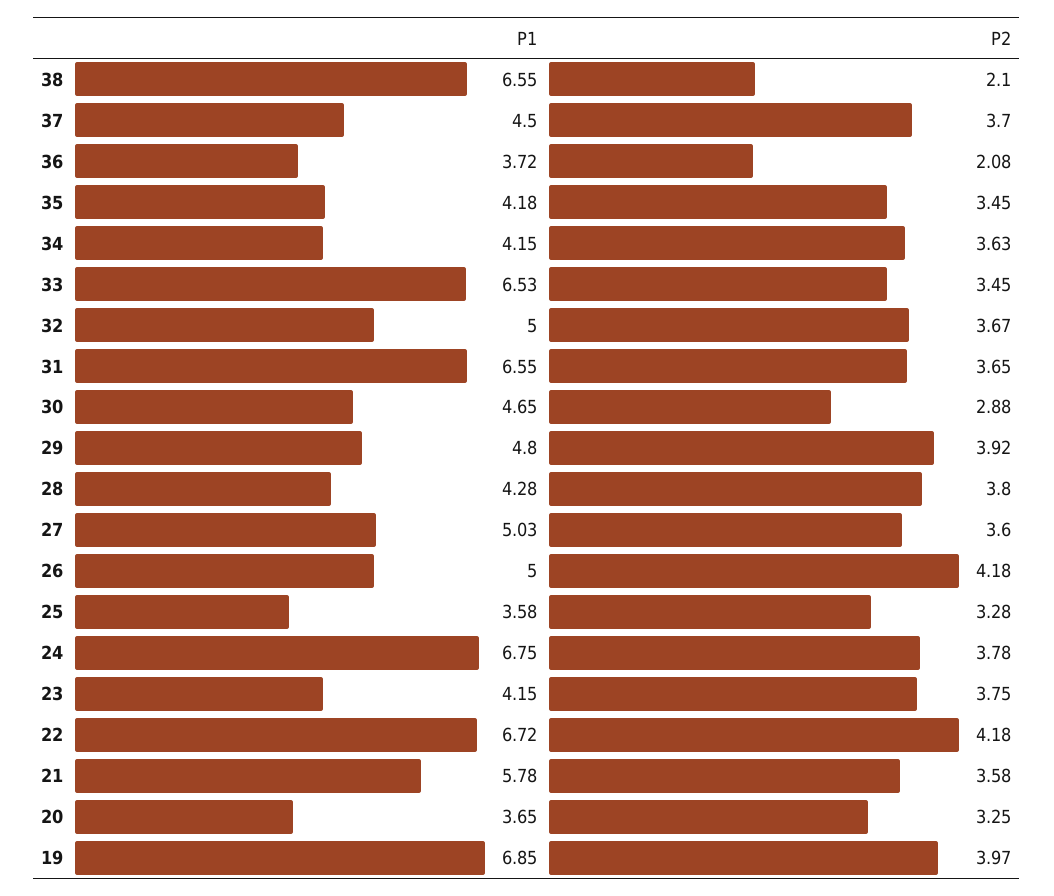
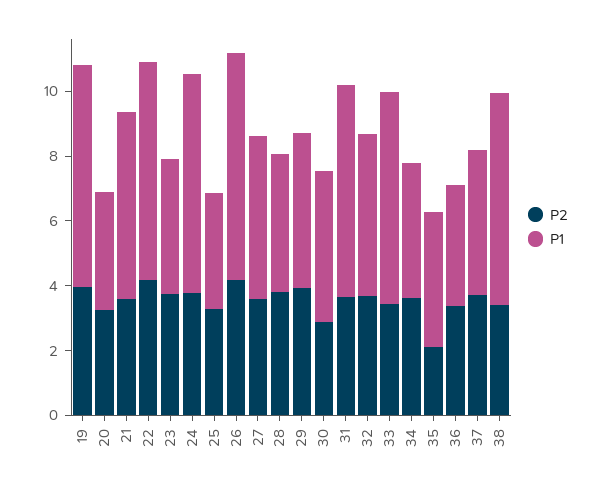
P2, 38: 2.1 -> 3.5
P2, 36: 2.08 -> 3.5
P2, 35: 3.45 -> 2
P1, 26: 5 -> 7

